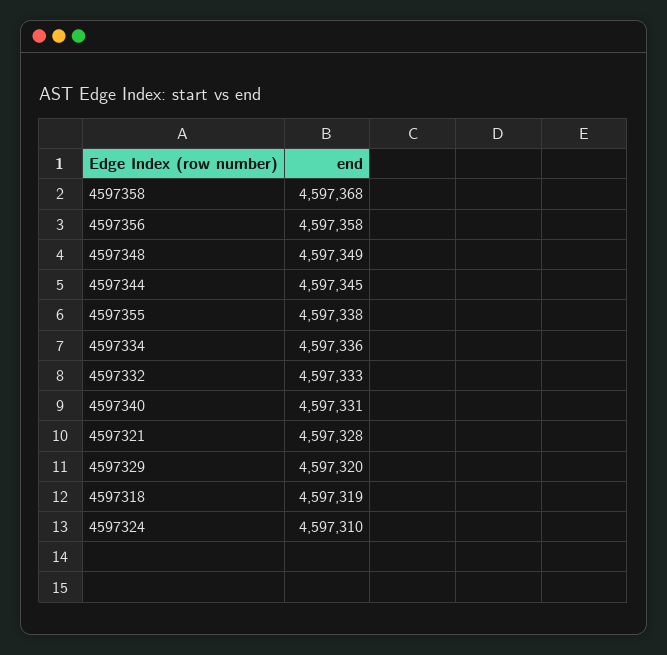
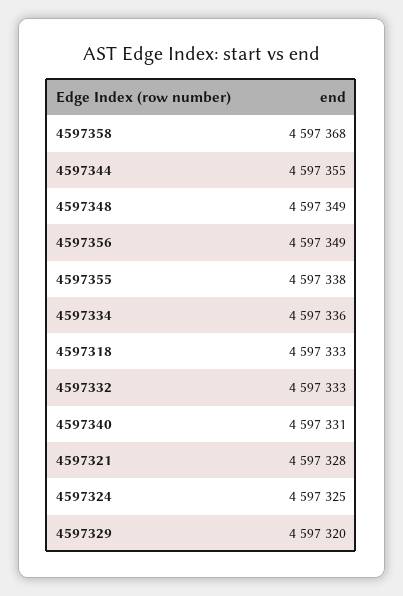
4597356: 4597358 -> 4597349
4597344: 4597345 -> 4597355
4597318: 4597319 -> 4597333
4597324: 4597310 -> 4597325

